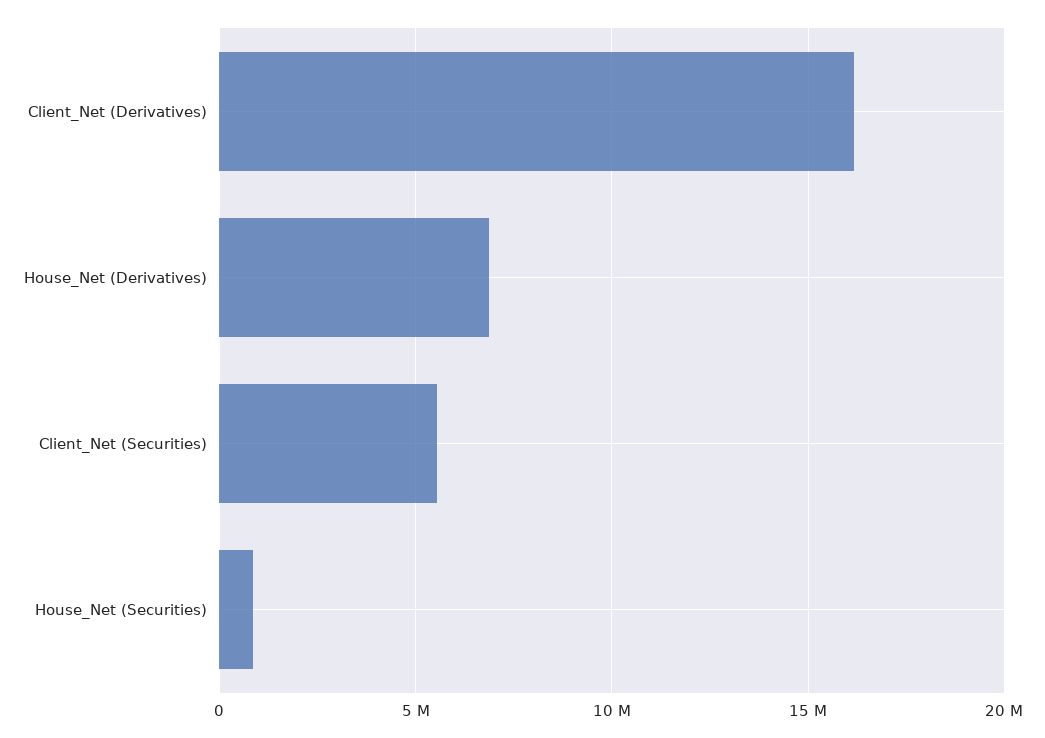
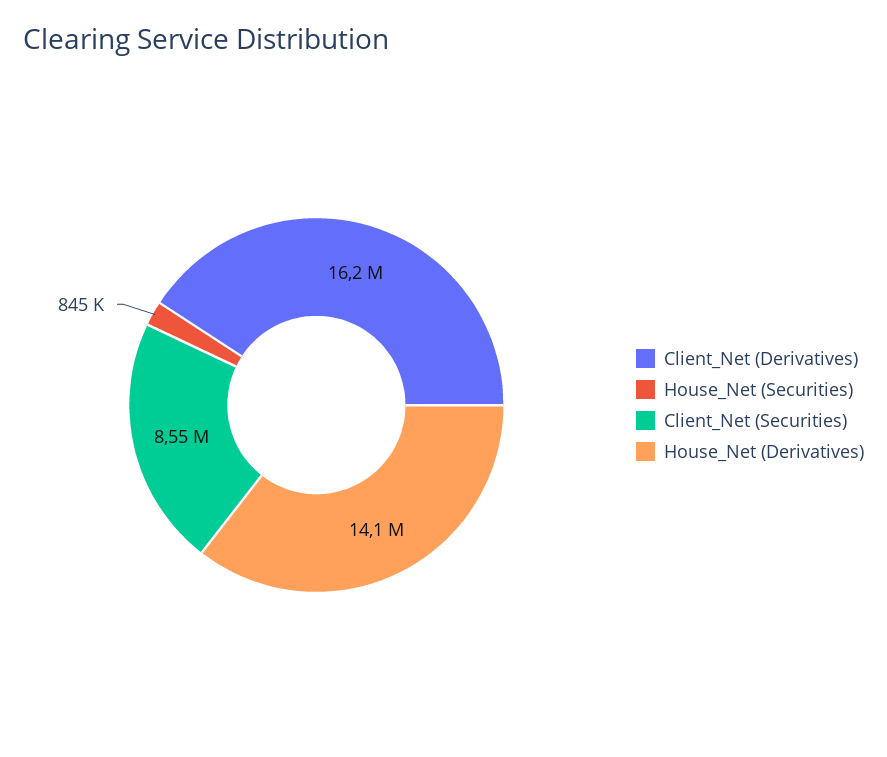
House_Net (Derivatives): 7000000 -> 14100000
Client_Net (Securities): 5500000 -> 8550000

